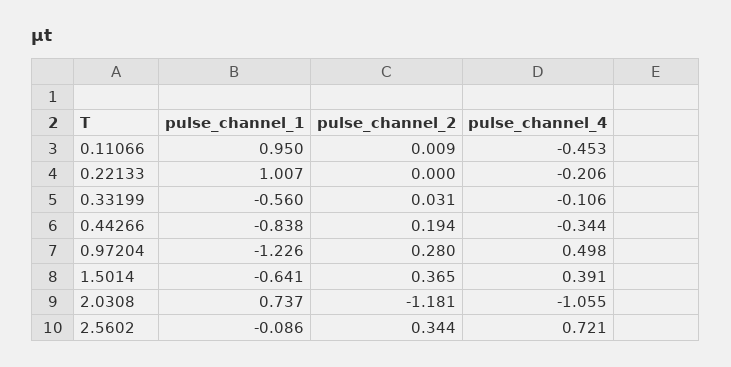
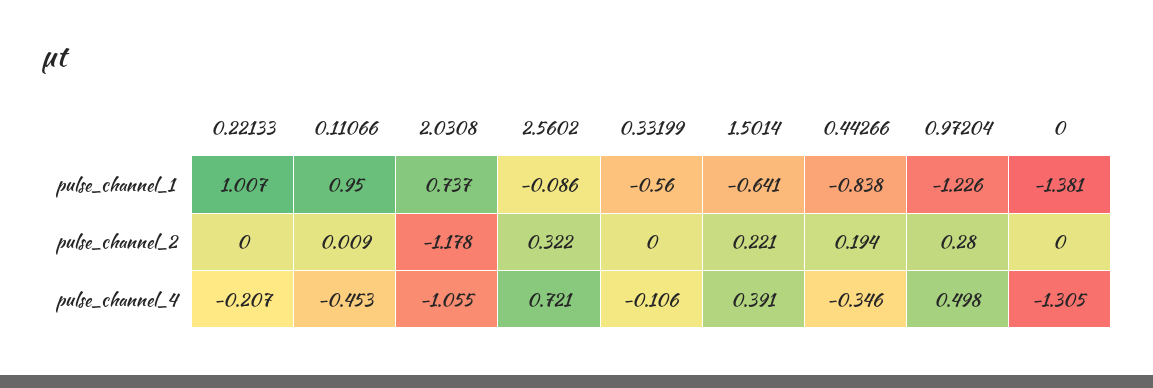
pulse_channel_4, 0.22133: -0.206 -> -0.207
pulse_channel_2, 0.33199: 0.031 -> 0
pulse_channel_4, 0.44266: -0.344 -> -0.346
pulse_channel_2, 1.5014: 0.365 -> 0.221
pulse_channel_2, 2.0308: -1.181 -> -1.178
pulse_channel_2, 2.5602: 0.344 -> 0.322
pulse_channel_1, 0: none -> -1.381
pulse_channel_2, 0: none -> 0
pulse_channel_4, 0: none -> -1.305

